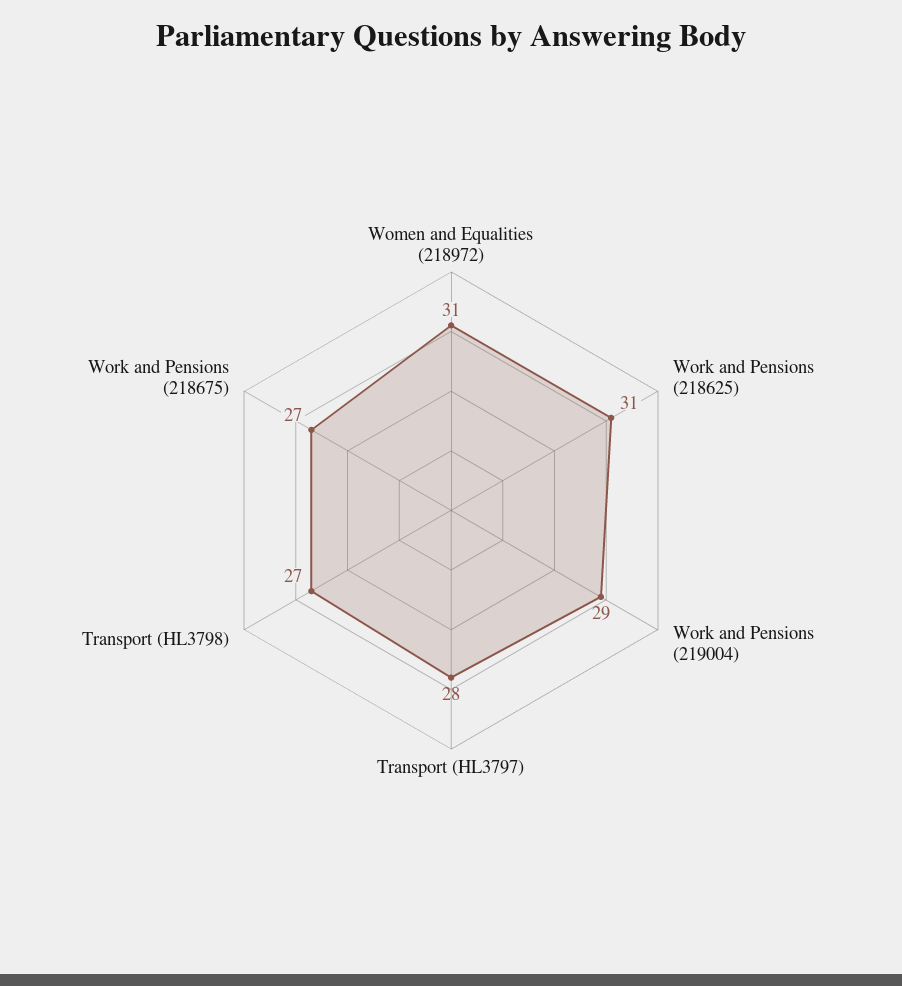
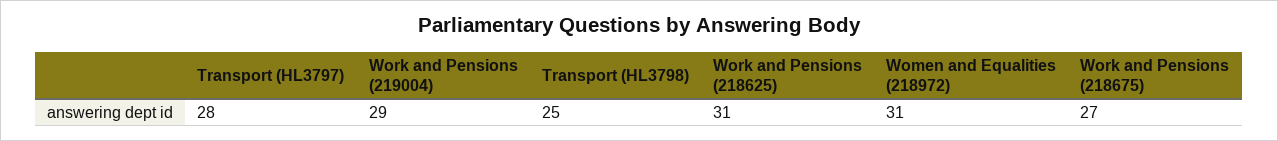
Transport (HL3798): 27 -> 25

